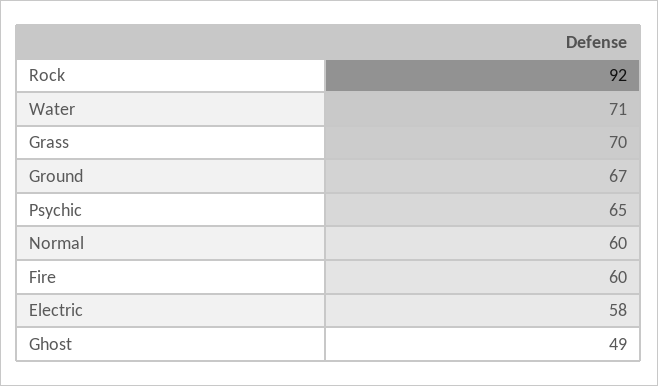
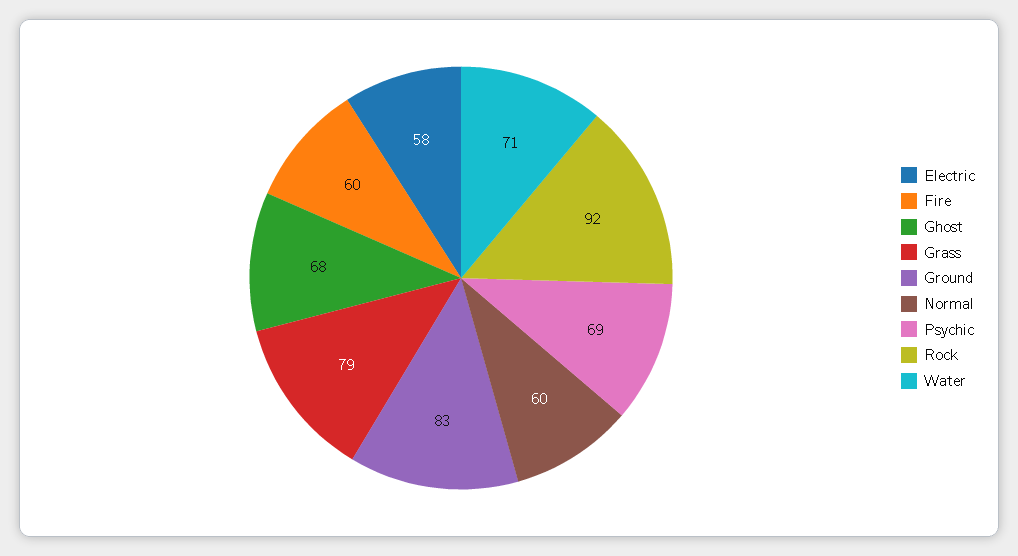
Grass: 70 -> 79
Ground: 67 -> 83
Psychic: 65 -> 69
Ghost: 49 -> 68

